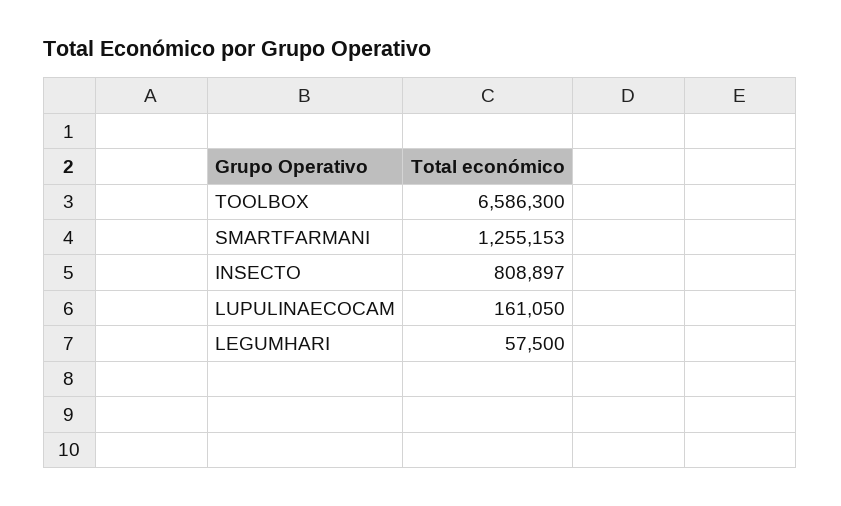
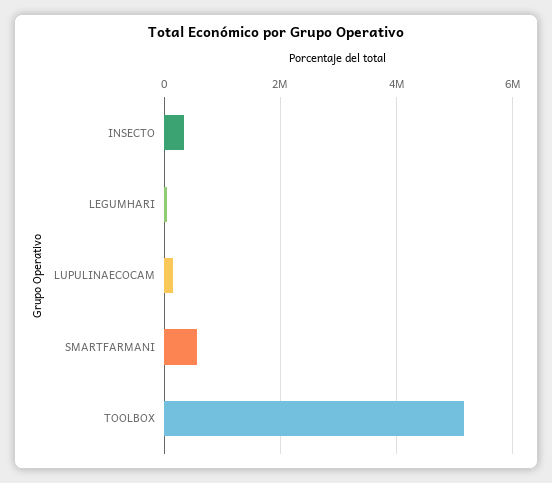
TOOLBOX: 6586300 -> 5200000
SMARTFARMANI: 1255153 -> 600000
INSECTO: 808897 -> 400000

